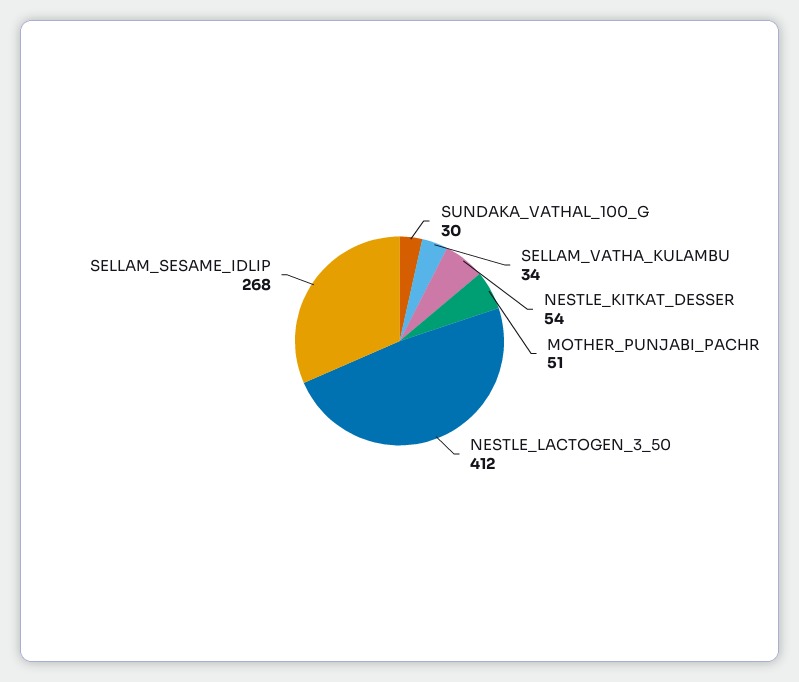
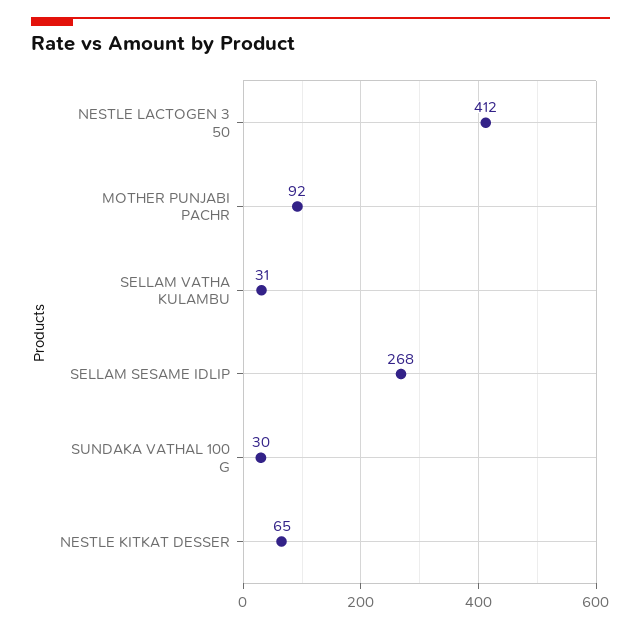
SELLAM_VATHA_KULAMBU: 34 -> 31
NESTLE_KITKAT_DESSER: 54 -> 65
MOTHER_PUNJABI_PACHR: 51 -> 92

